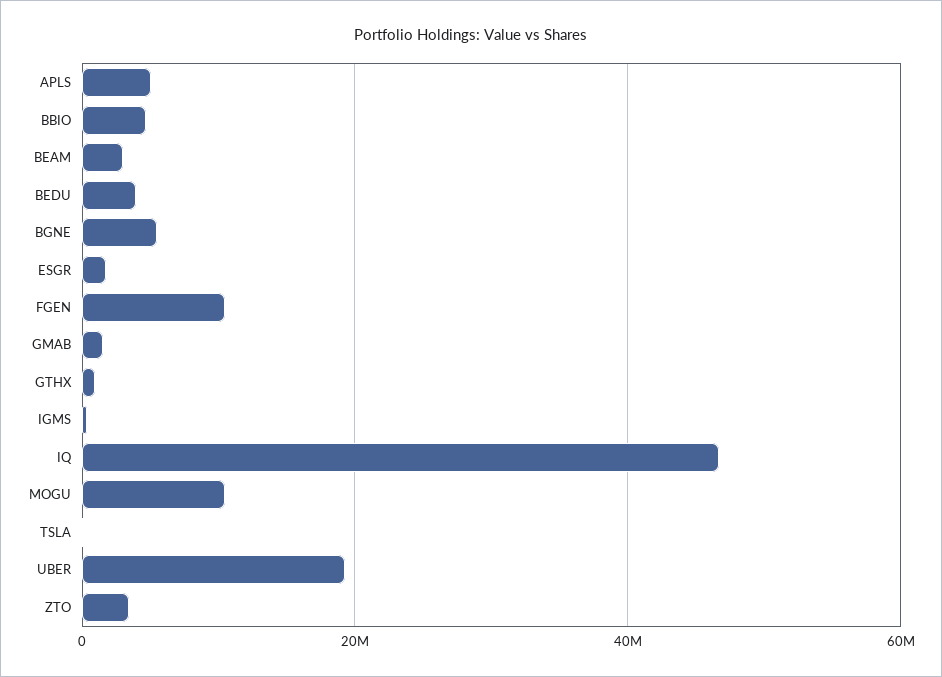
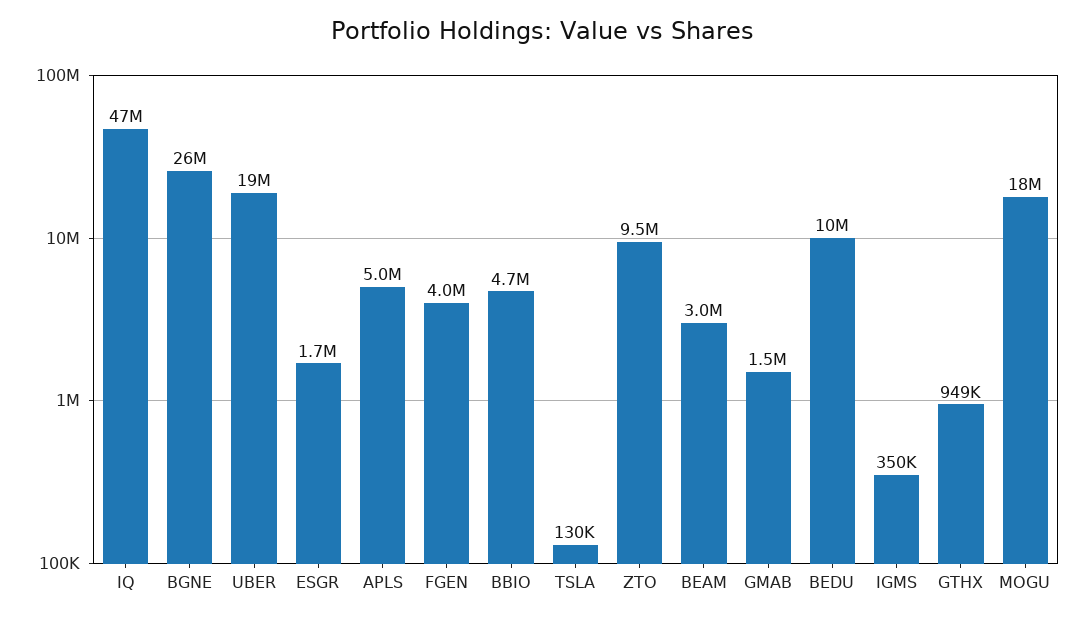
BEDU: 4000000 -> 10000000
BGNE: 6000000 -> 26000000
FGEN: 10000000 -> 4000000
MOGU: 10000000 -> 18000000
ZTO: 4000000 -> 9500000

